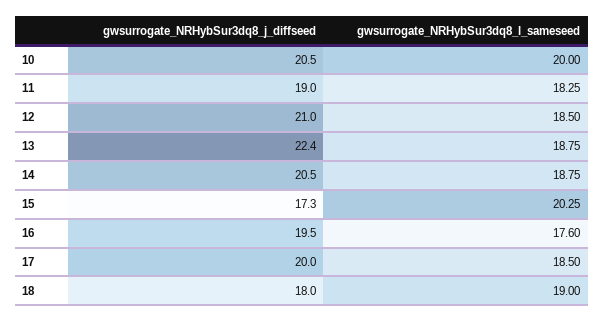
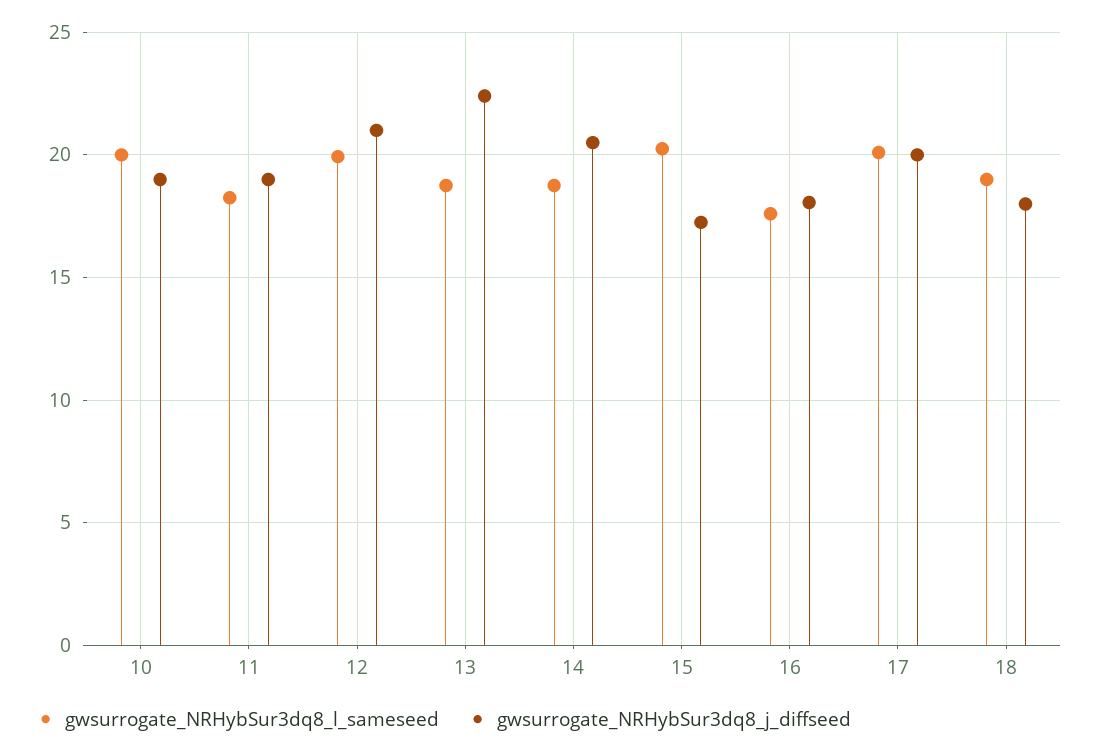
gwsurrogate_NRHybSur3dq8_j_diffseed, 10: 20.5 -> 19
gwsurrogate_NRHybSur3dq8_l_sameseed, 12: 18.5 -> 20
gwsurrogate_NRHybSur3dq8_j_diffseed, 16: 19.5 -> 18
gwsurrogate_NRHybSur3dq8_l_sameseed, 17: 18.5 -> 20

